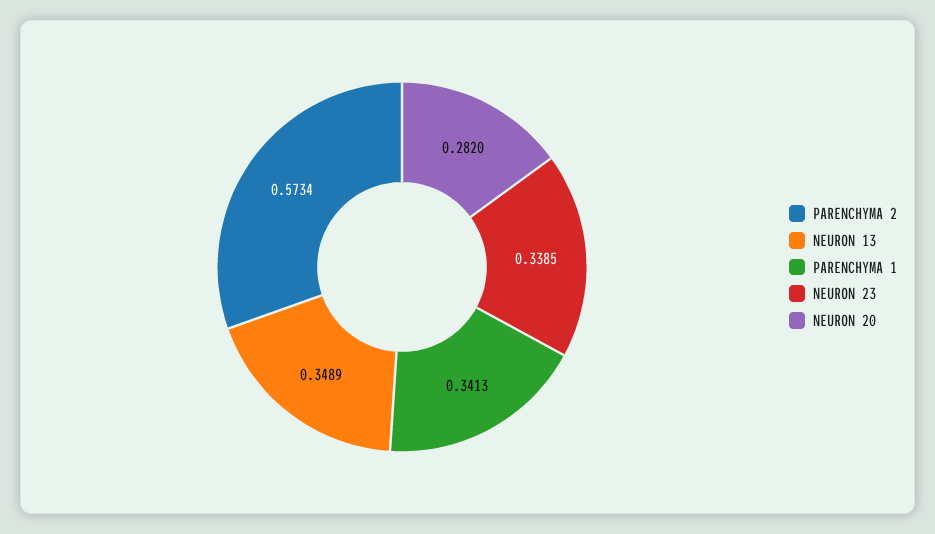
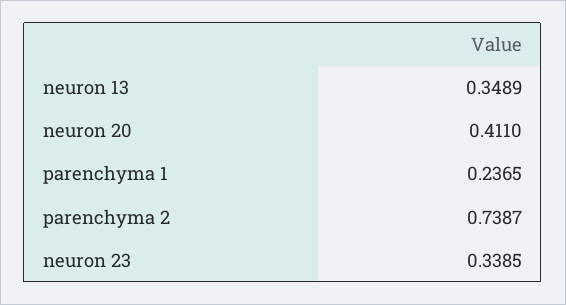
PARENCHYMA 2: 0.5734 -> 0.7387
PARENCHYMA 1: 0.3413 -> 0.2365
NEURON 20: 0.282 -> 0.411

